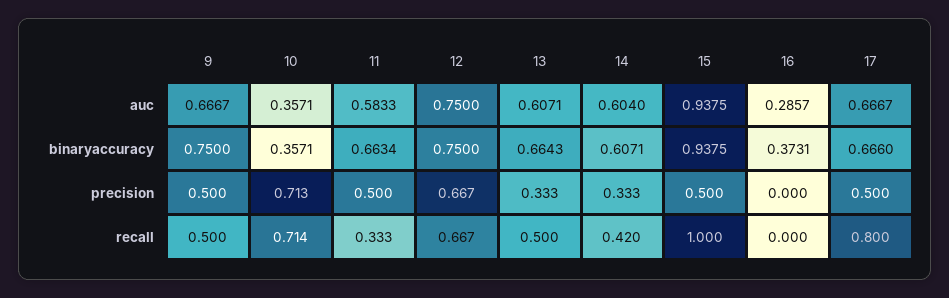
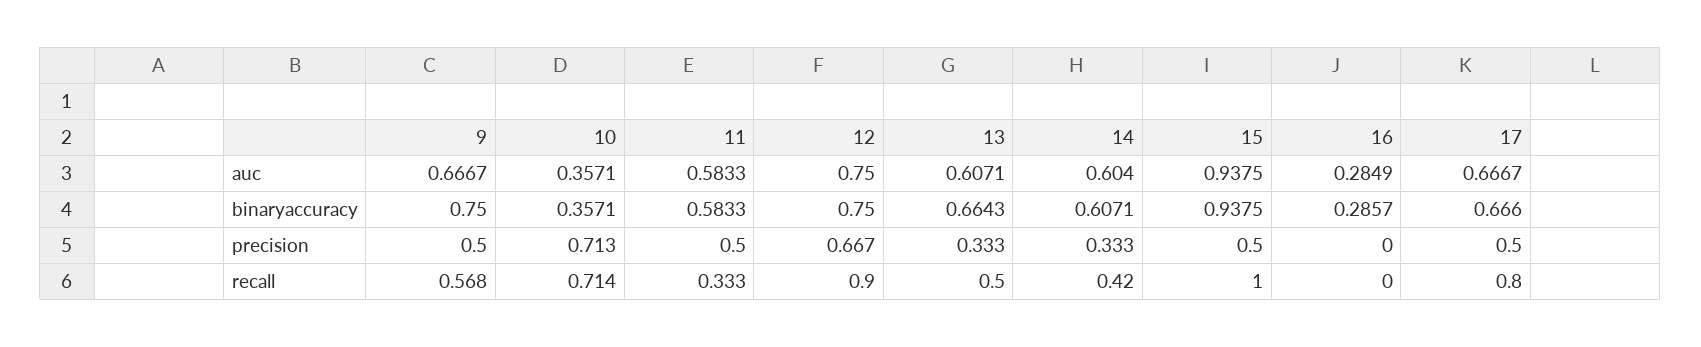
16, auc: 0.2857 -> 0.2849
11, binaryaccuracy: 0.6634 -> 0.5833
16, binaryaccuracy: 0.3731 -> 0.2857
9, recall: 0.5 -> 0.568
12, recall: 0.667 -> 0.9

